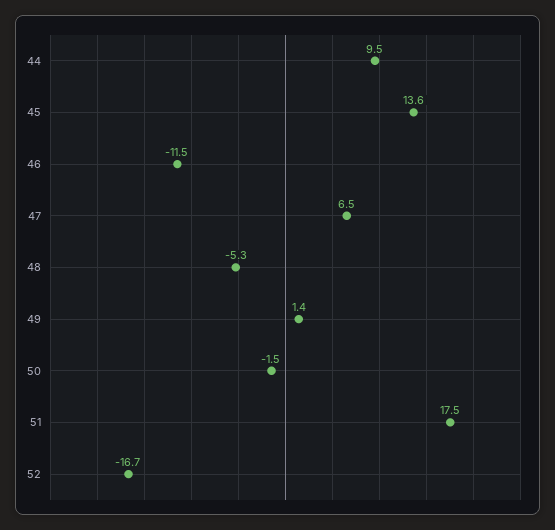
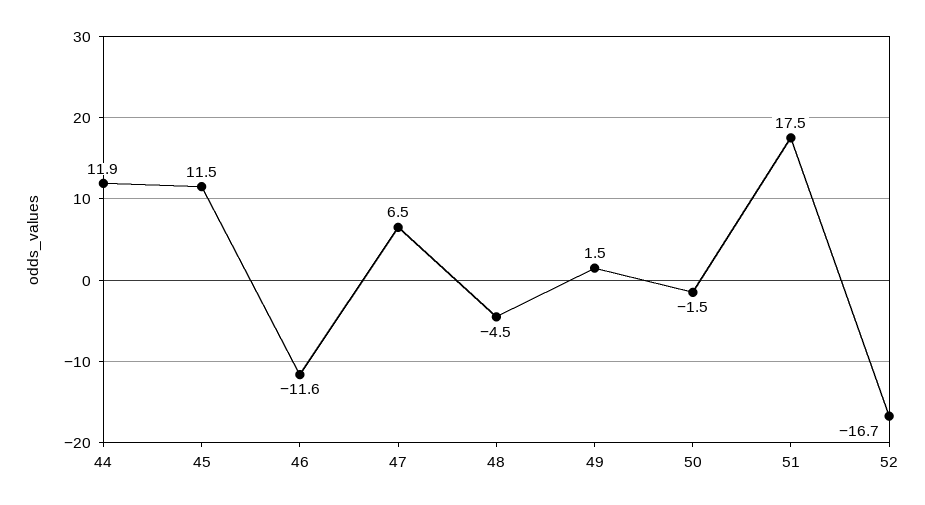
44: 9.5 -> 11.9
45: 13.6 -> 11.5
46: -11.5 -> -11.6
48: -5.3 -> -4.5
49: 1.4 -> 1.5

